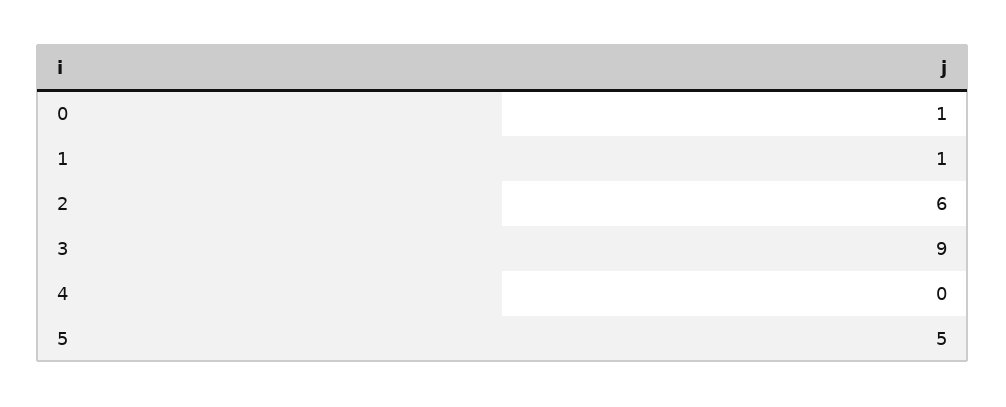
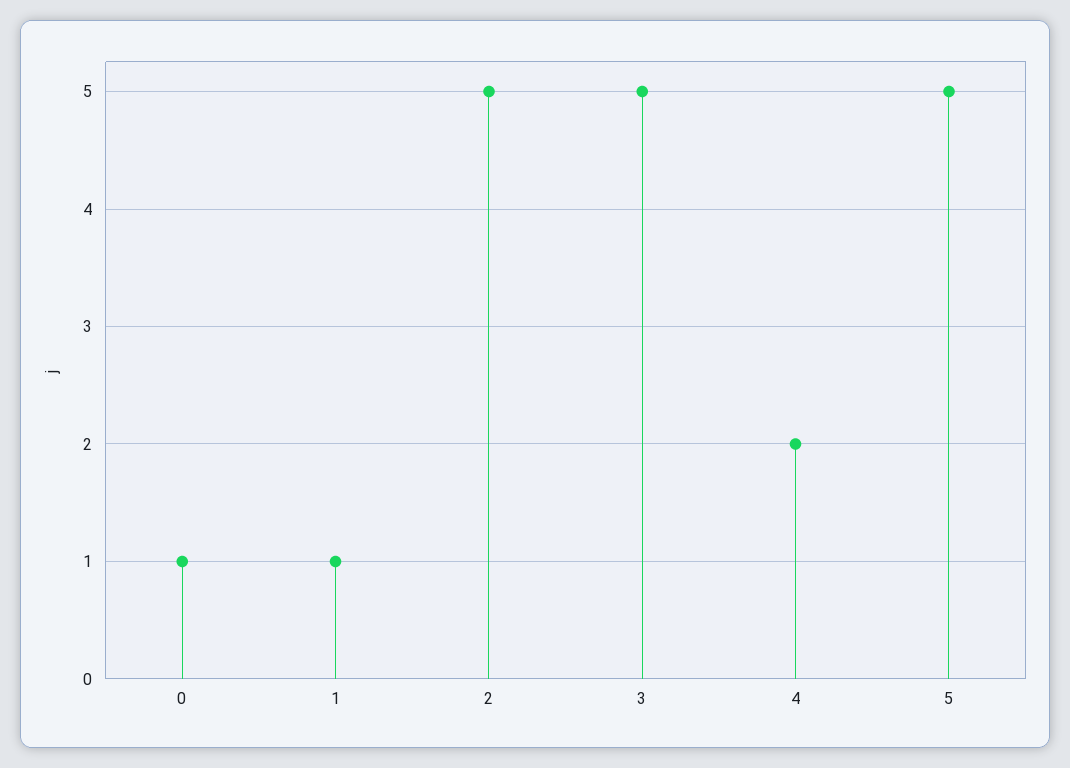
2: 6 -> 5
3: 9 -> 5
4: 0 -> 2

